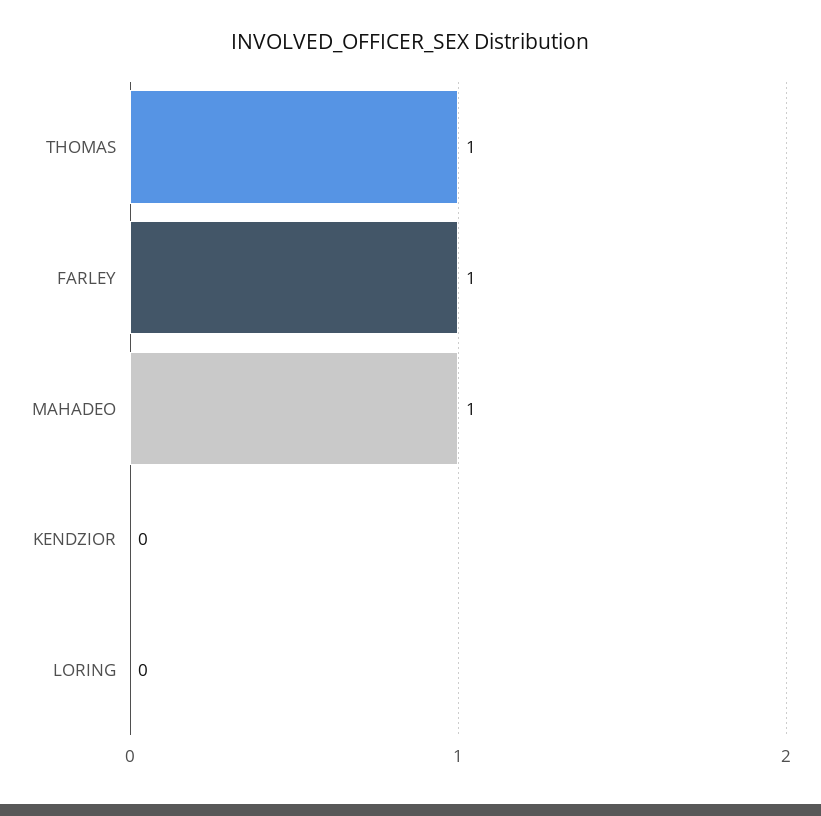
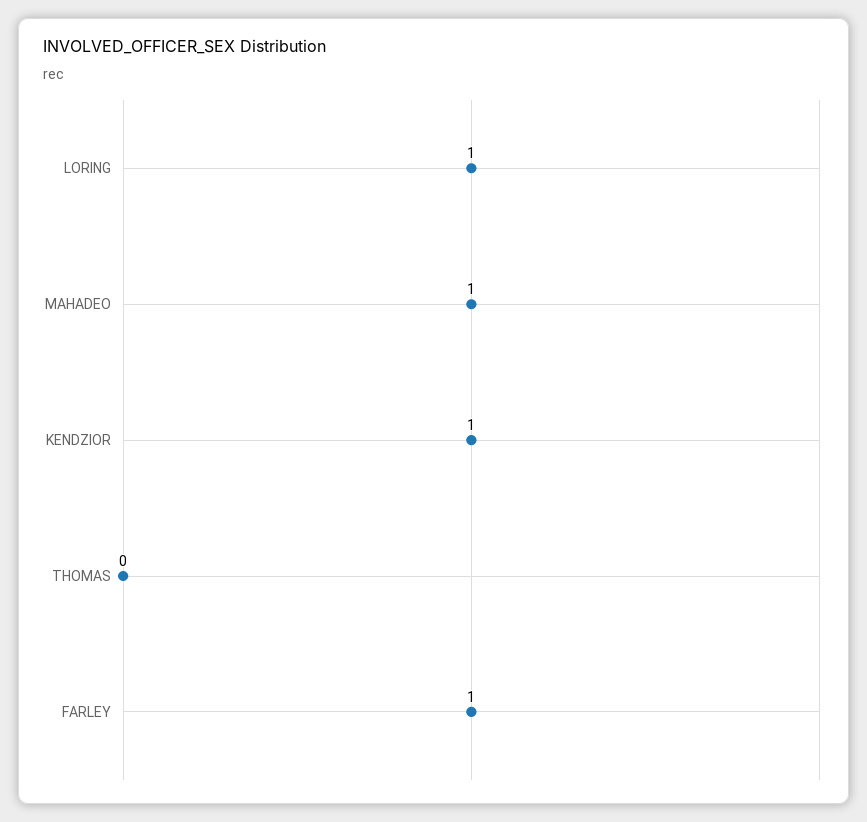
THOMAS: 1 -> 0
KENDZIOR: 0 -> 1
LORING: 0 -> 1

